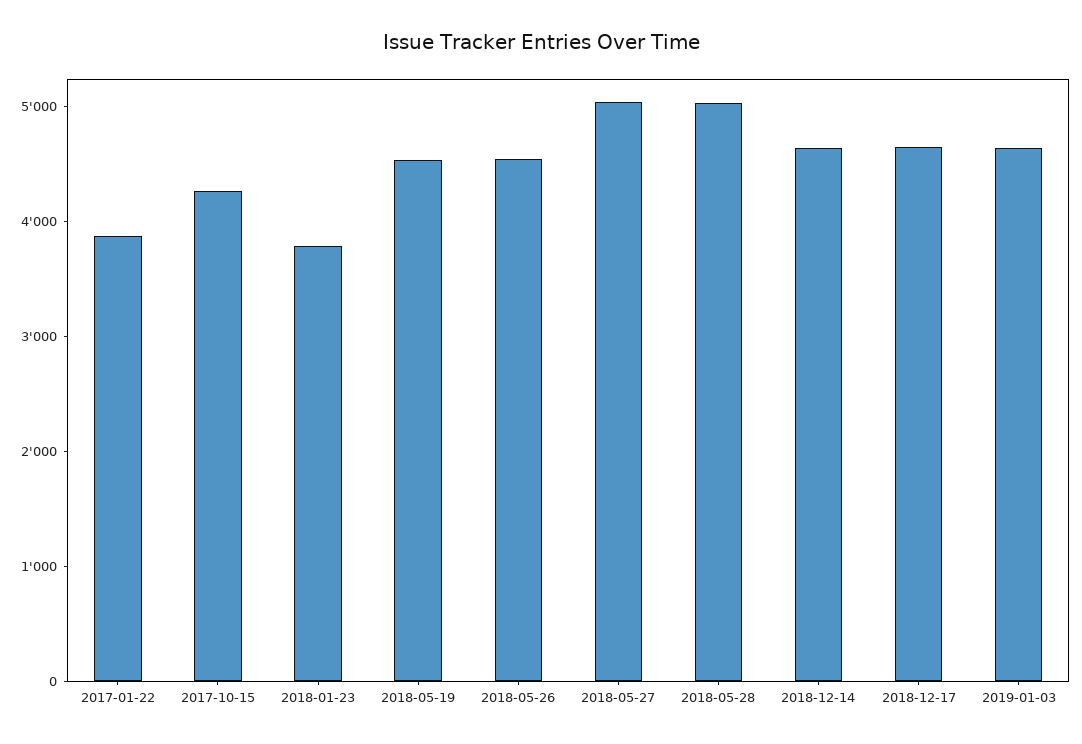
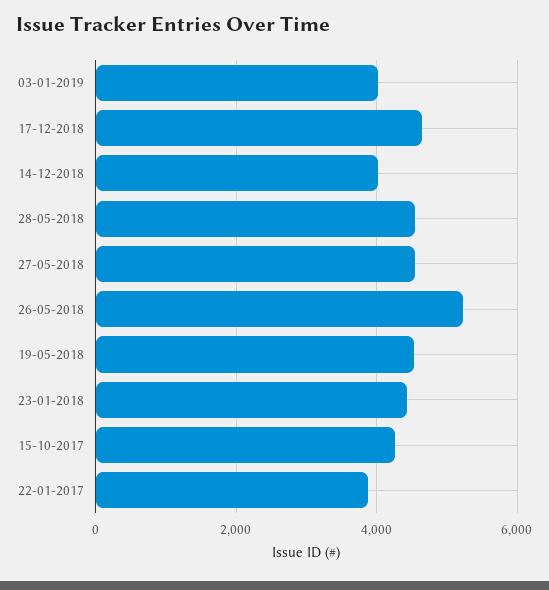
2018-01-23: 3800 -> 4400
2018-05-26: 4600 -> 5200
2018-05-27: 5000 -> 4600
2018-05-28: 5000 -> 4600
2018-12-14: 4600 -> 4000
2019-01-03: 4600 -> 4000

